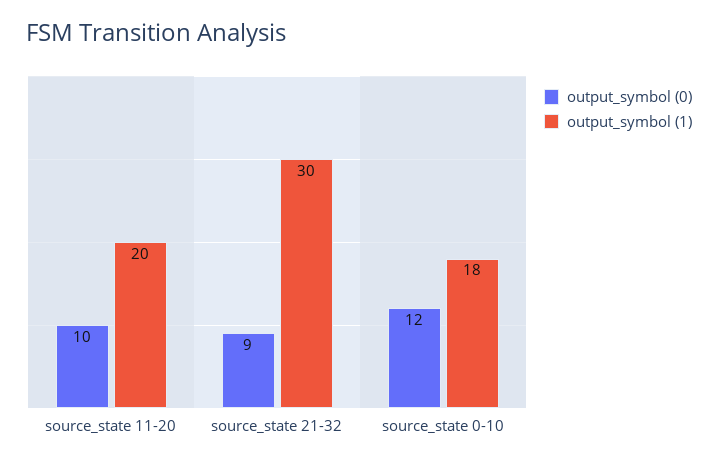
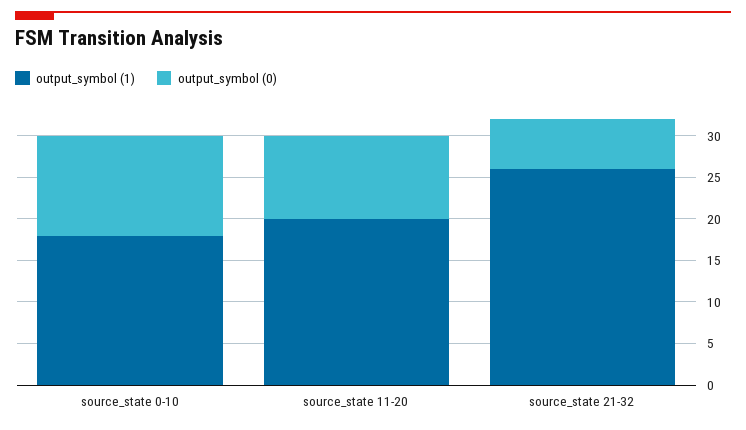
output_symbol (0), source_state 21-32: 9 -> 6
output_symbol (1), source_state 21-32: 30 -> 26

